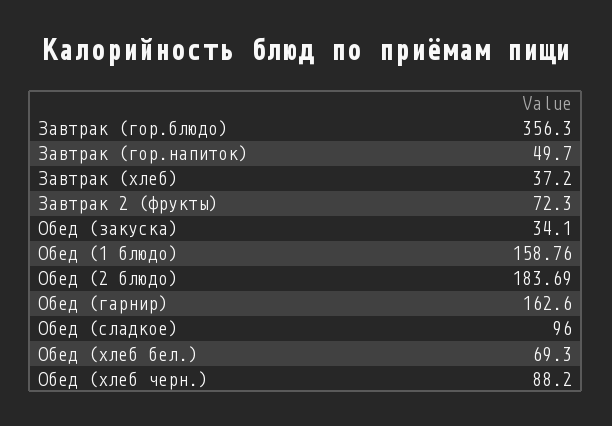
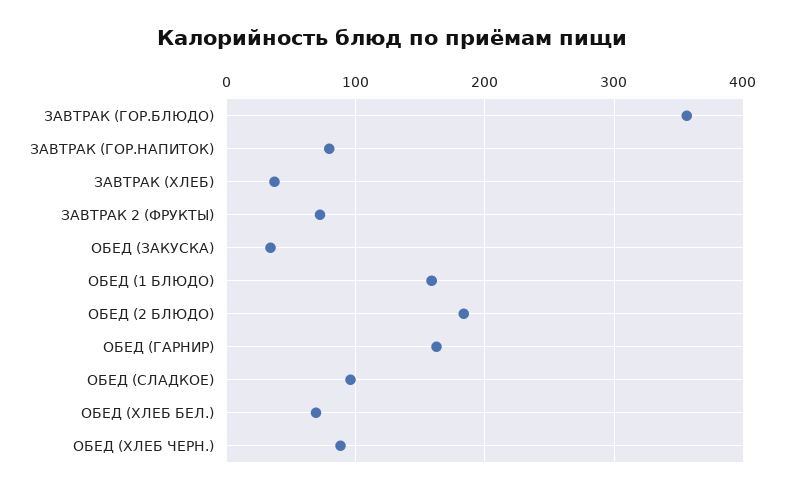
Завтрак (гор.напиток): 49.7 -> 80

